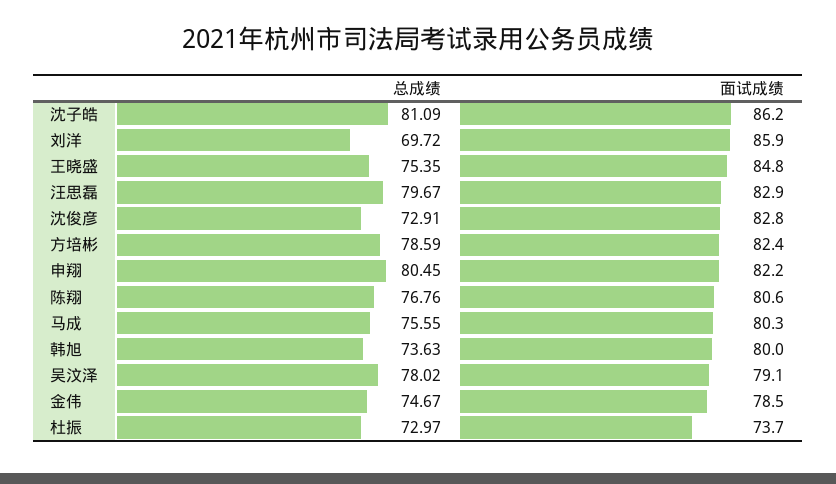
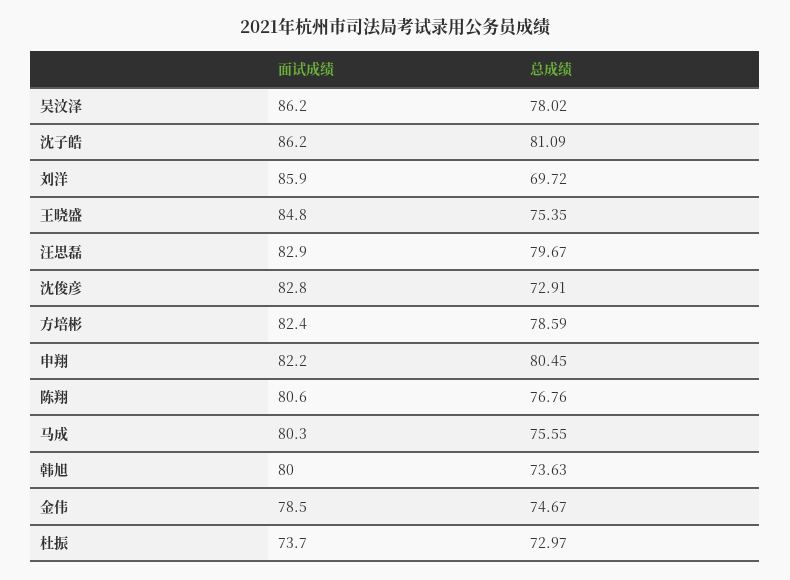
面试成绩, 吴汶泽: 79.1 -> 86.2

